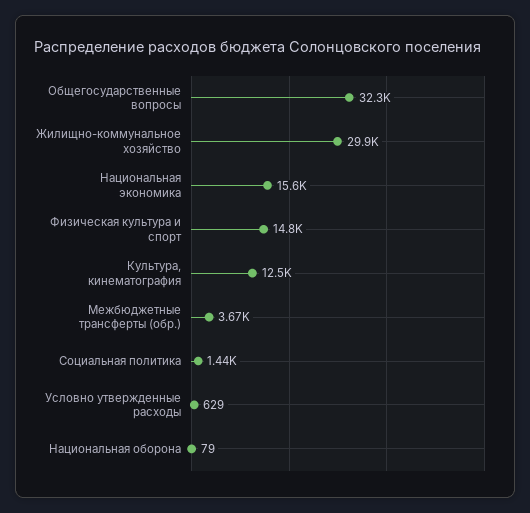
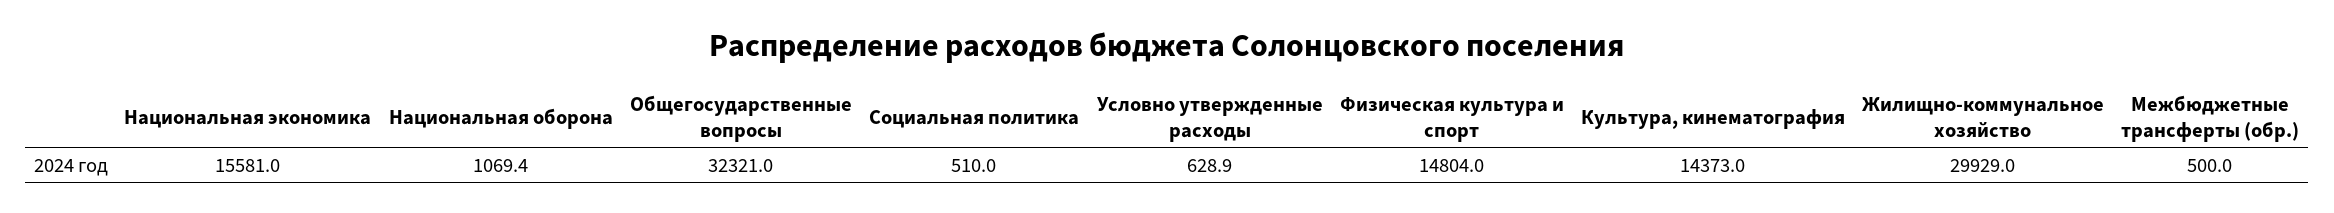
Культура, кинематография: 12500 -> 14373
Межбюджетные трансферты (обр.): 3670 -> 500
Социальная политика: 1440 -> 510
Национальная оборона: 79 -> 1069.4

